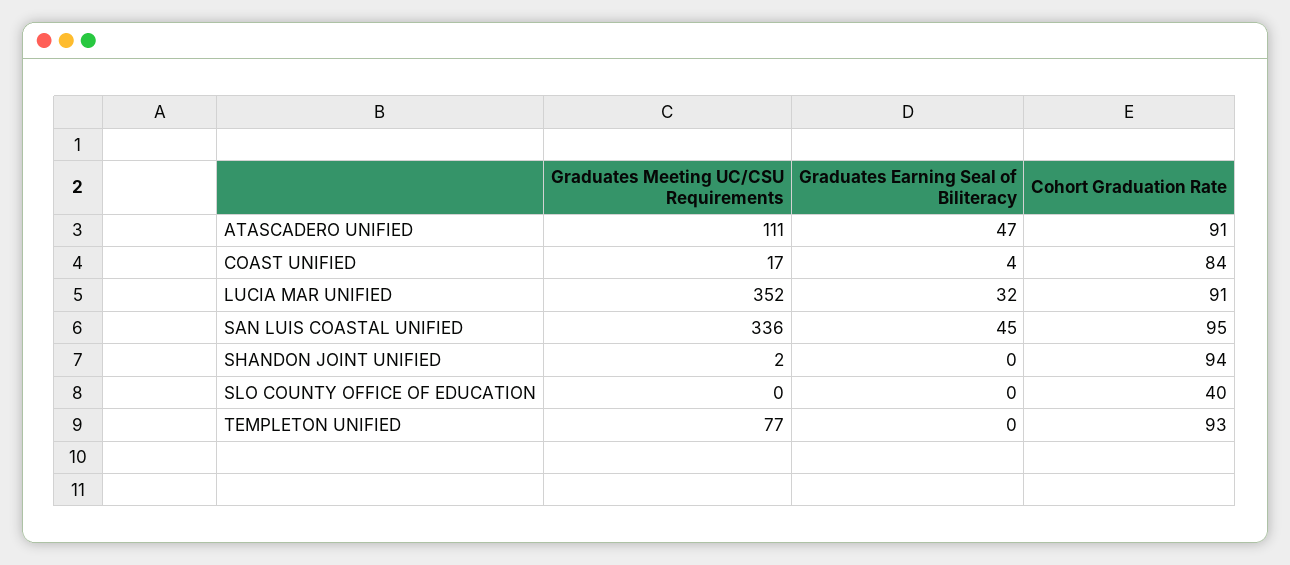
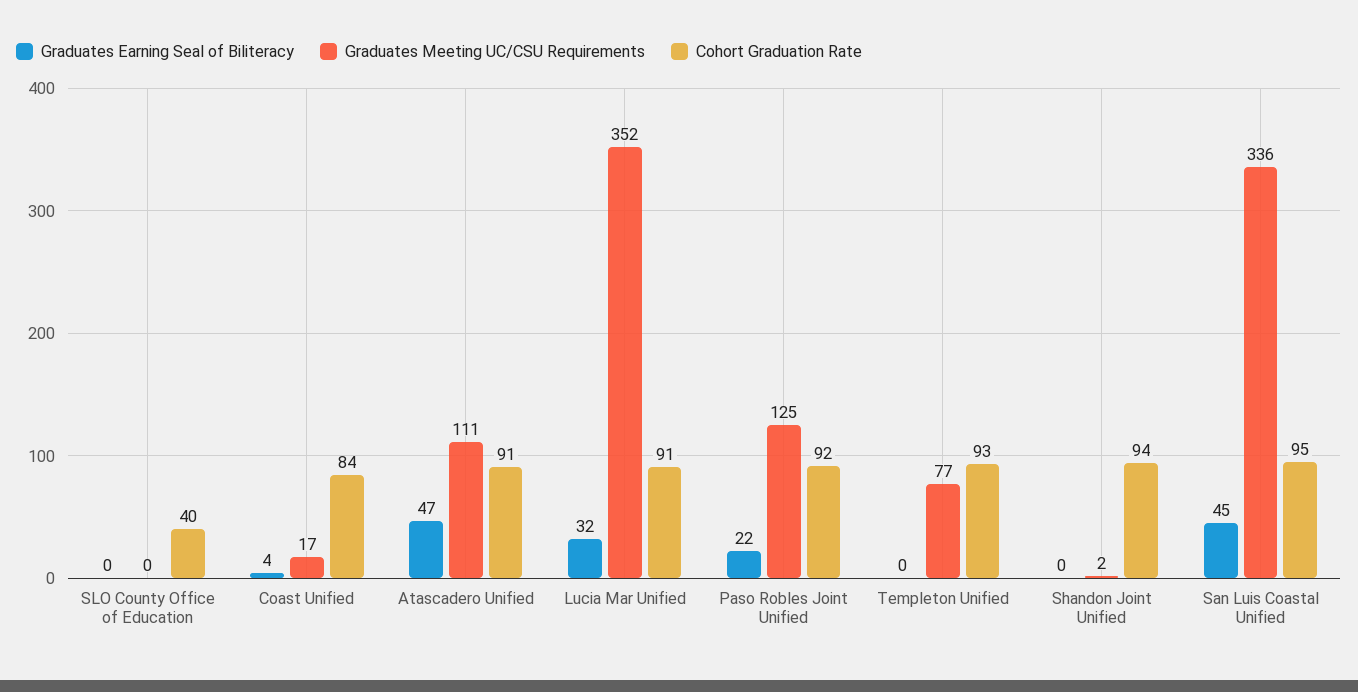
Graduates Earning Seal of Biliteracy, Paso Robles Joint Unified: none -> 22
Graduates Meeting UC/CSU Requirements, Paso Robles Joint Unified: none -> 125
Cohort Graduation Rate, Paso Robles Joint Unified: none -> 92

